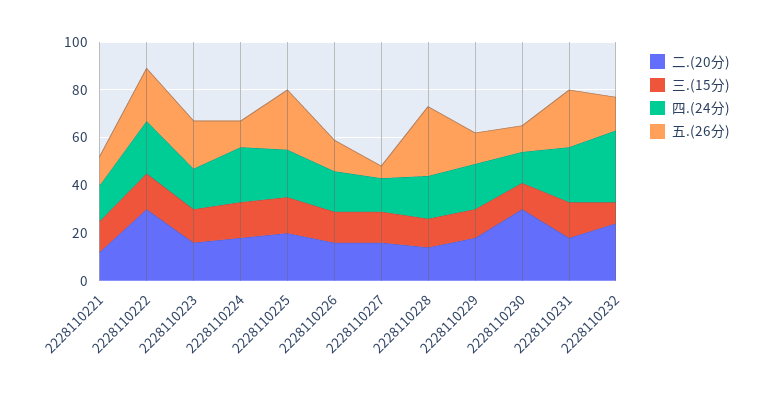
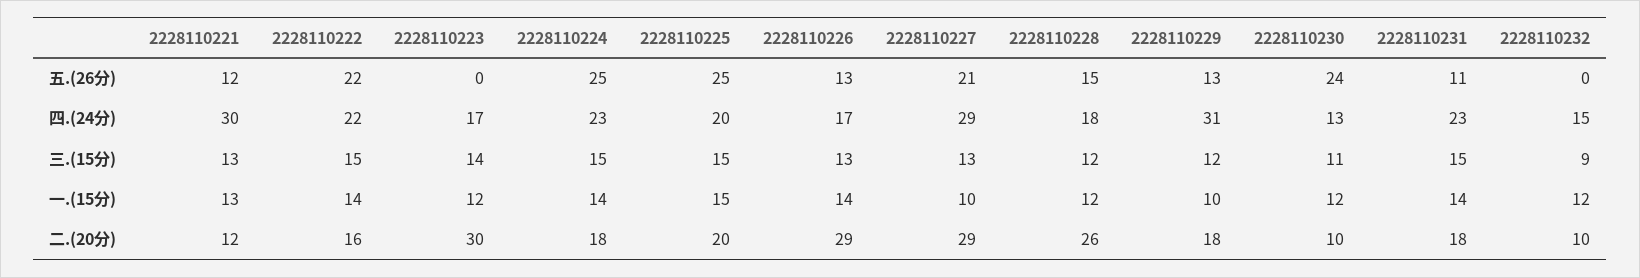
四.(24分), 2228110221: 15 -> 30
二.(20分), 2228110222: 30 -> 16
二.(20分), 2228110223: 15 -> 30
五.(26分), 2228110223: 20 -> 0
五.(26分), 2228110224: 10 -> 25
二.(20分), 2228110226: 15 -> 29
二.(20分), 2228110227: 15 -> 29
四.(24分), 2228110227: 15 -> 29
五.(26分), 2228110227: 5 -> 21
二.(20分), 2228110228: 15 -> 26
五.(26分), 2228110228: 30 -> 15
四.(24分), 2228110229: 20 -> 31
二.(20分), 2228110230: 30 -> 10
五.(26分), 2228110230: 10 -> 24
五.(26分), 2228110231: 25 -> 11
二.(20分), 2228110232: 25 -> 10
四.(24分), 2228110232: 30 -> 15
五.(26分), 2228110232: 15 -> 0
一.(15分), 2228110221: none -> 13
一.(15分), 2228110222: none -> 14
一.(15分), 2228110223: none -> 12
一.(15分), 2228110224: none -> 14
一.(15分), 2228110225: none -> 15
一.(15分), 2228110226: none -> 14
一.(15分), 2228110227: none -> 10
一.(15分), 2228110228: none -> 12
一.(15分), 2228110229: none -> 10
一.(15分), 2228110230: none -> 12
一.(15分), 2228110231: none -> 14
一.(15分), 2228110232: none -> 12

